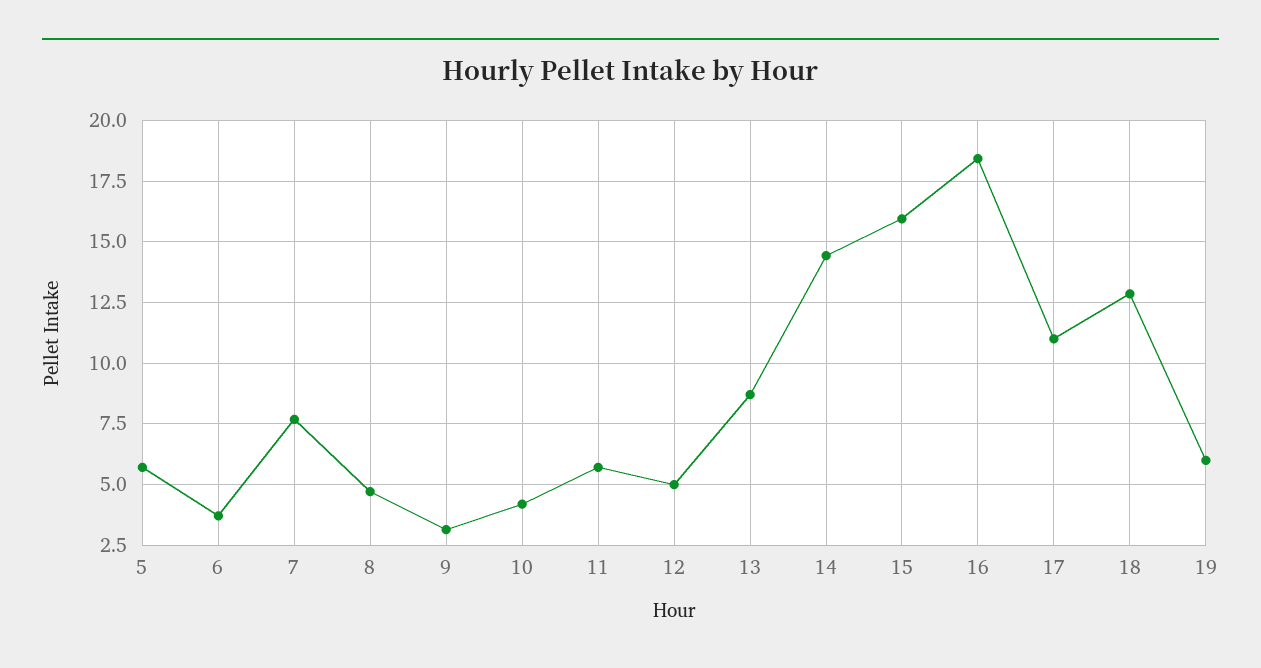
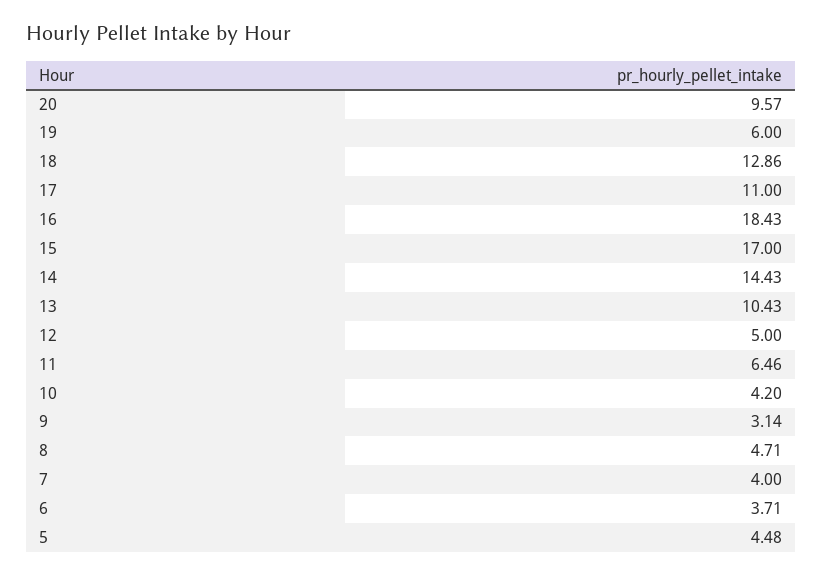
5: 5.75 -> 4.48
7: 7.75 -> 4
11: 5.75 -> 6.46
13: 8.75 -> 10.43
15: 16 -> 17
20: none -> 9.57

